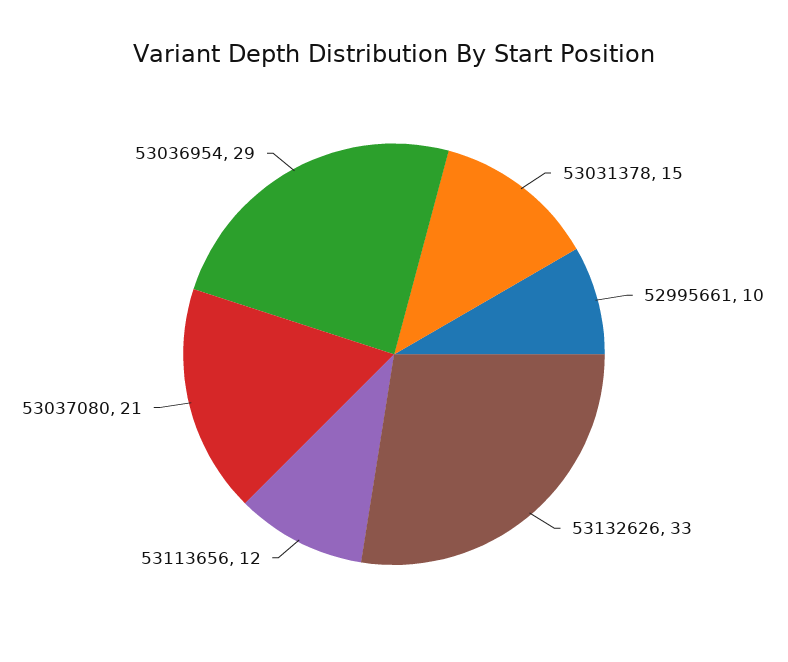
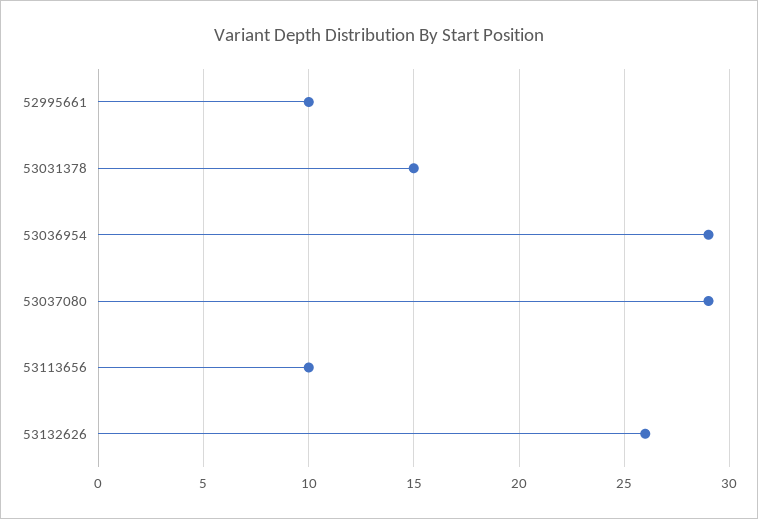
53132626: 33 -> 26
53113656: 12 -> 10
53037080: 21 -> 29

